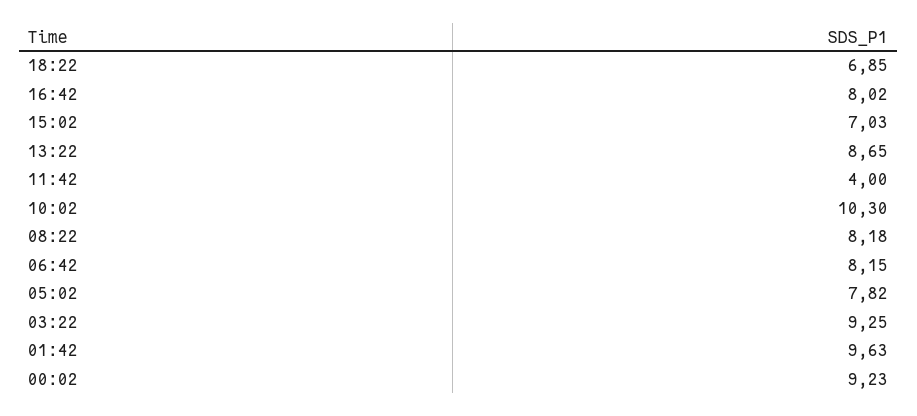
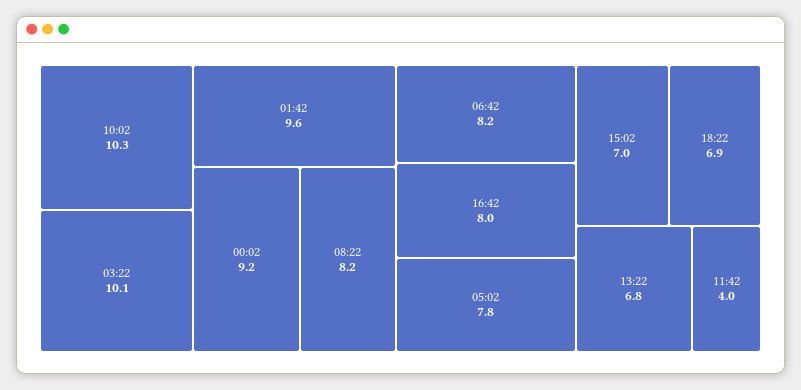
13:22: 8.65 -> 6.8
03:22: 9.25 -> 10.1

